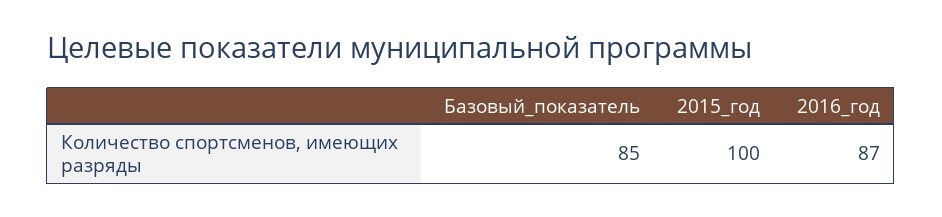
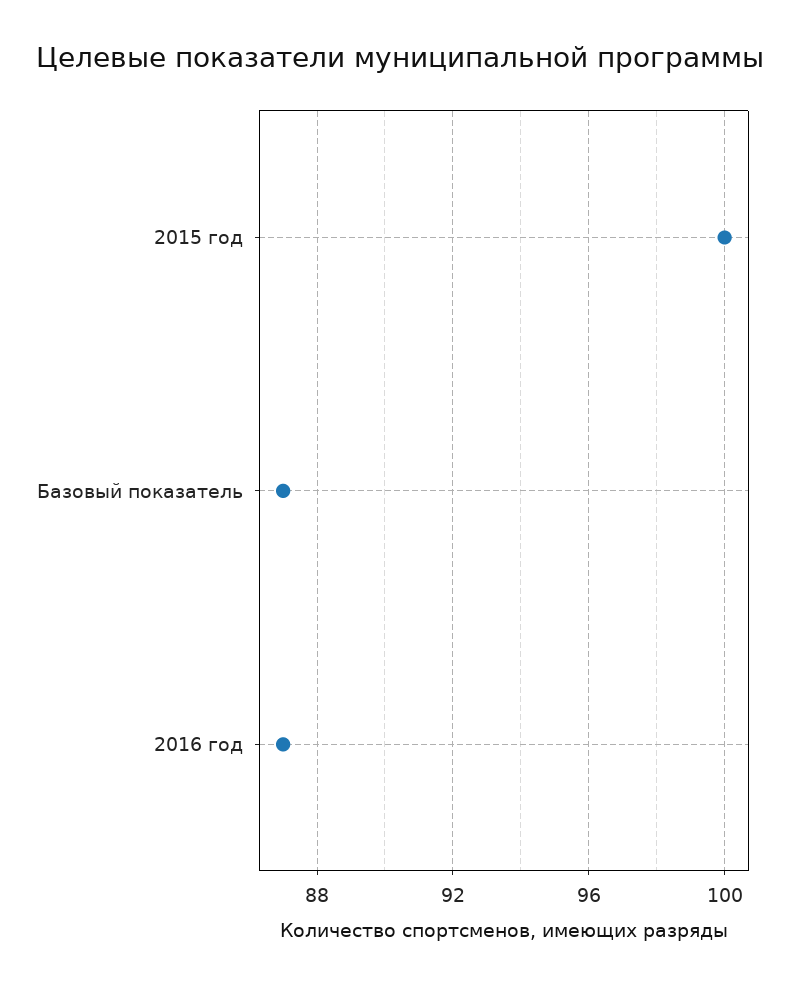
Базовый_показатель: 85 -> 87

